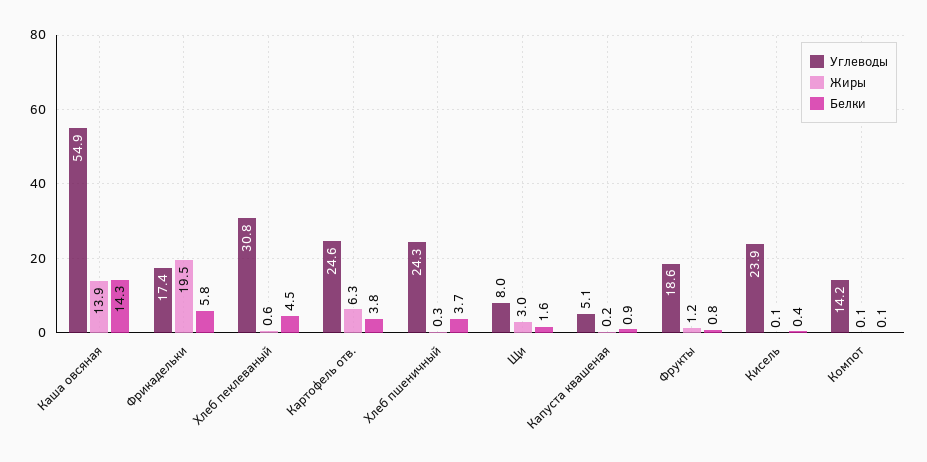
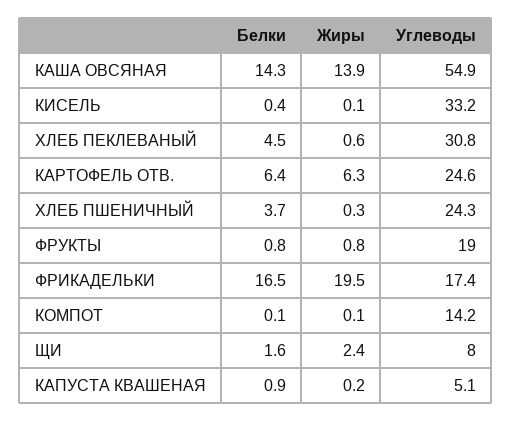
Белки, Фрикадельки: 5.8 -> 16.5
Белки, Картофель отв.: 3.8 -> 6.4
Жиры, Щи: 3 -> 2.4
Углеводы, Фрукты: 18.6 -> 19
Жиры, Фрукты: 1.2 -> 0.8
Углеводы, Кисель: 23.9 -> 33.2

